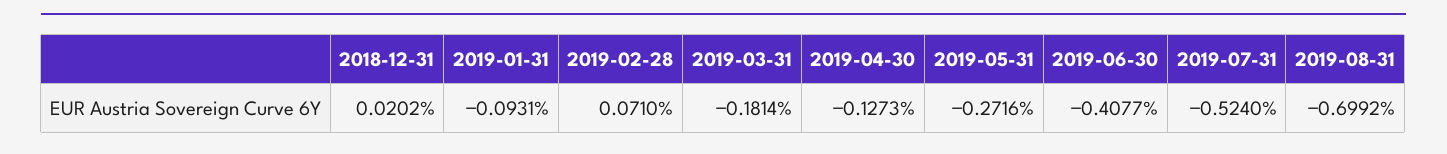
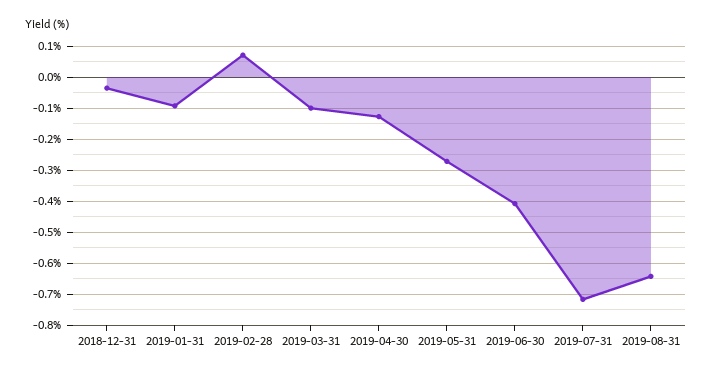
2018-12-31: 0.0202 -> -0.04
2019-03-31: -0.1814 -> -0.1
2019-07-31: -0.524 -> -0.72
2019-08-31: -0.6992 -> -0.64

